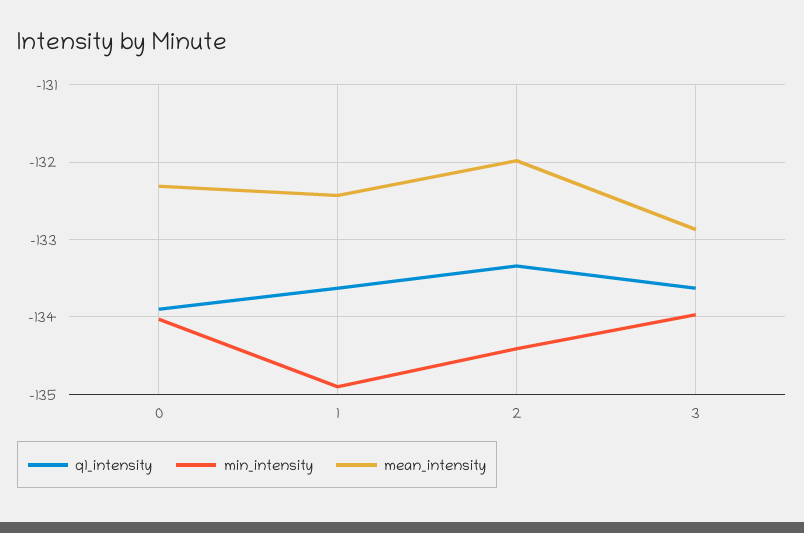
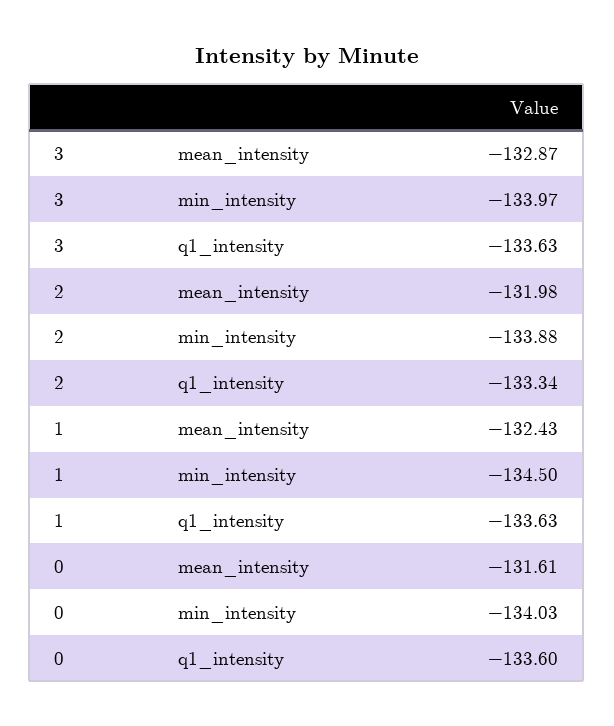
q1_intensity, 0: -133.9 -> -133.6
mean_intensity, 0: -132.3 -> -131.61
min_intensity, 1: -134.9 -> -134.5
min_intensity, 2: -134.4 -> -133.88

